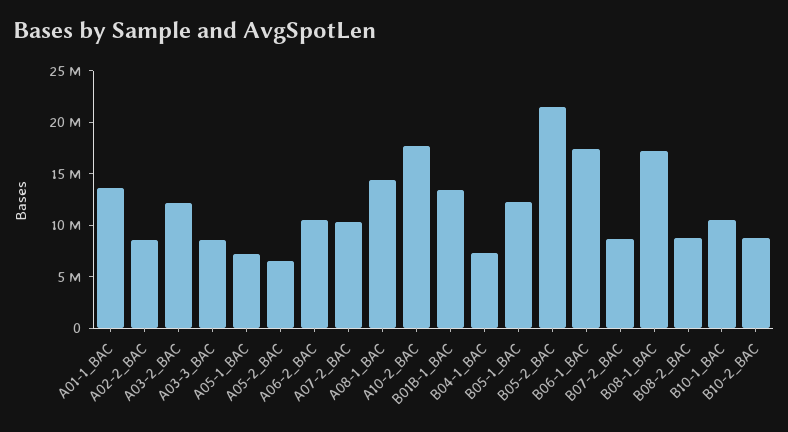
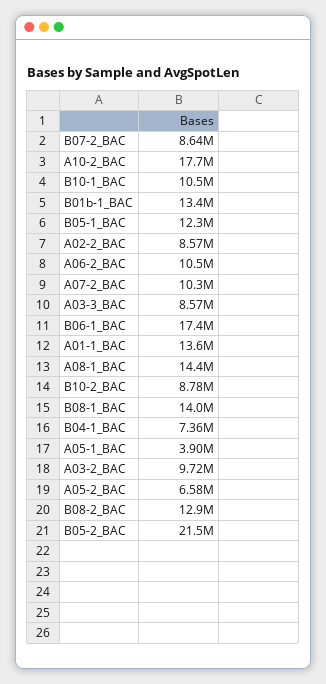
A03-2_BAC: 12000000 -> 9720000
A05-1_BAC: 7000000 -> 3900000
B08-1_BAC: 17000000 -> 14000000
B08-2_BAC: 9000000 -> 12900000

